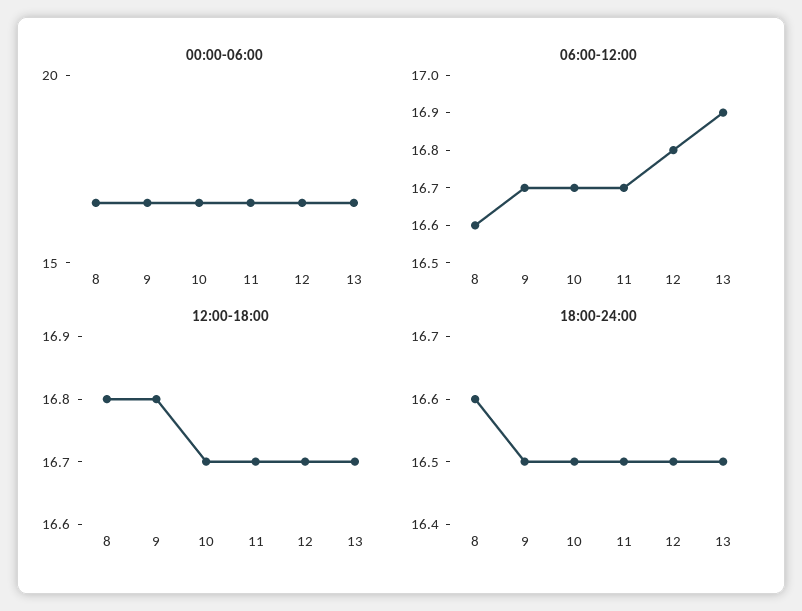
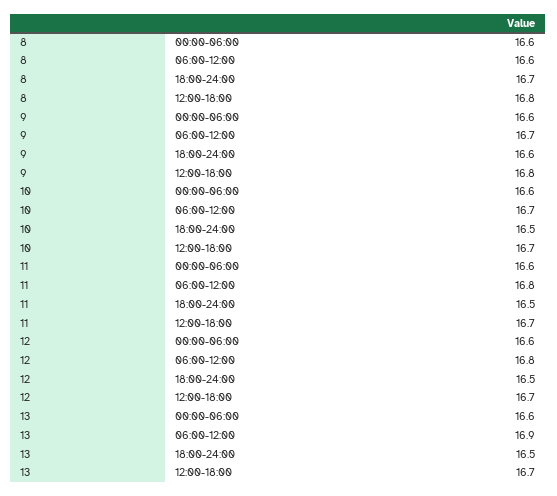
06:00-12:00, 11: 16.7 -> 16.8
18:00-24:00, 8: 16.6 -> 16.7
18:00-24:00, 9: 16.5 -> 16.6

